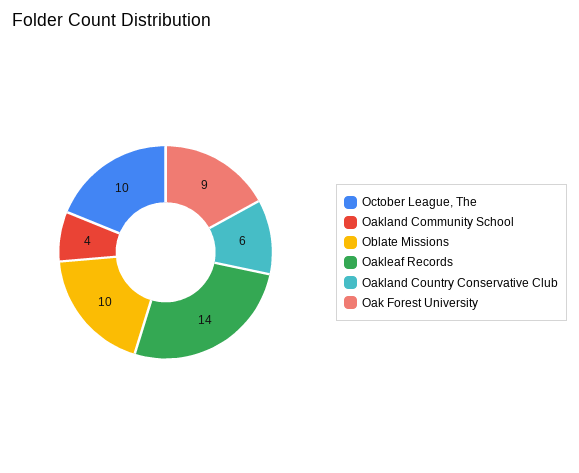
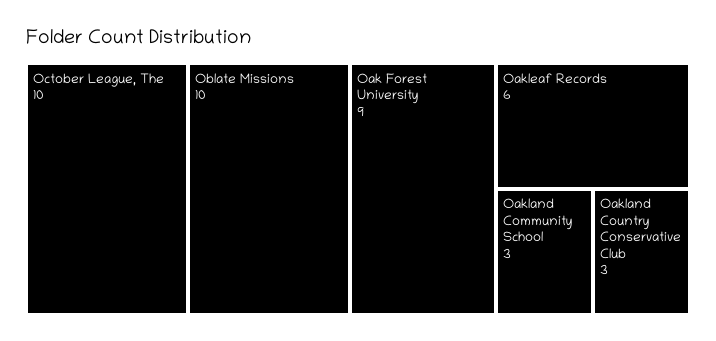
Oakland Community School: 4 -> 3
Oakleaf Records: 14 -> 6
Oakland Country Conservative Club: 6 -> 3

